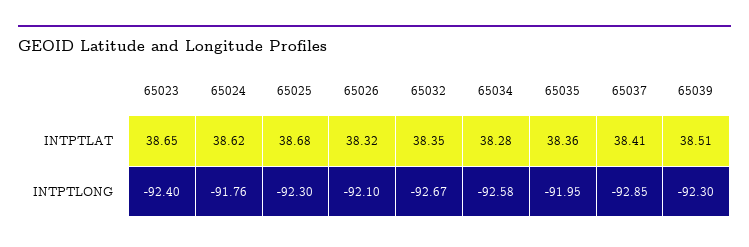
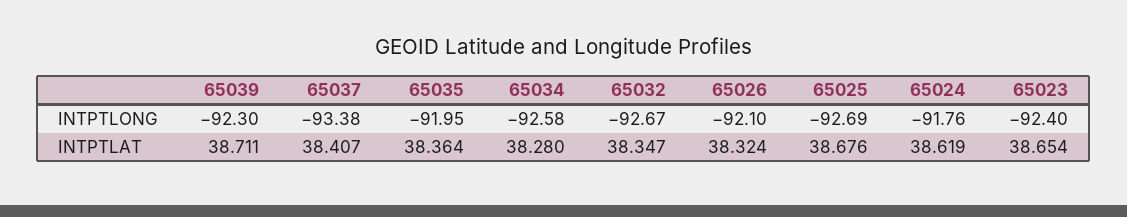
65039, INTPTLAT: 38.51 -> 38.711
65025, INTPTLONG: -92.3 -> -92.69
65037, INTPTLONG: -92.85 -> -93.38

